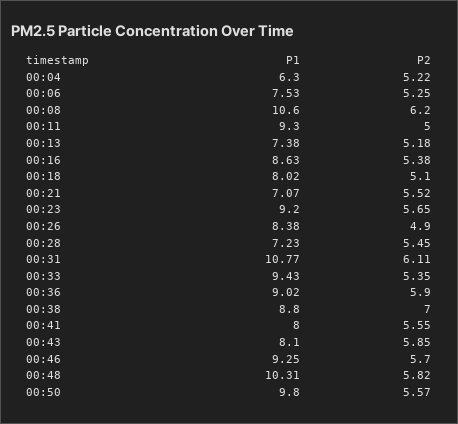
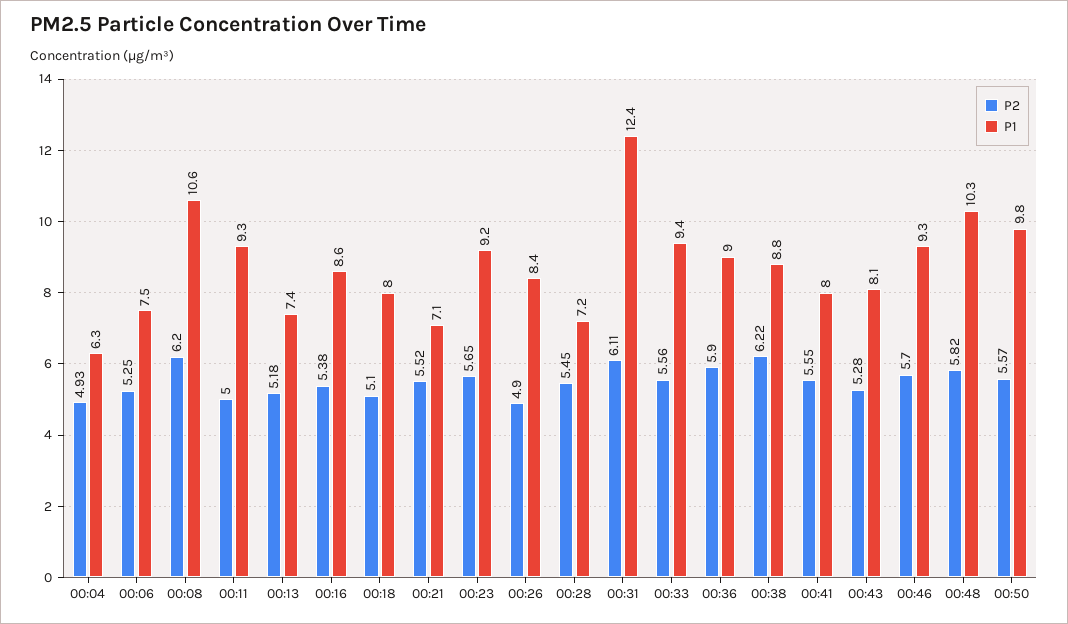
P2, 00:04: 5.22 -> 4.93
P1, 00:31: 10.77 -> 12.4
P2, 00:33: 5.35 -> 5.56
P2, 00:38: 7 -> 6.22
P2, 00:43: 5.85 -> 5.28

